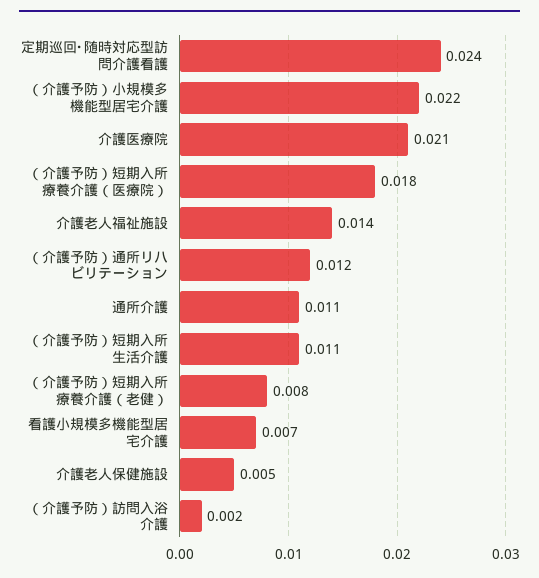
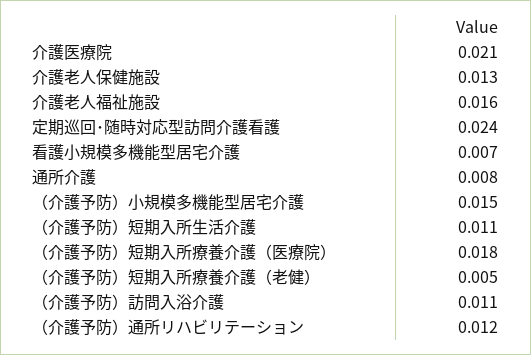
（介護予防）小規模多機能型居宅介護: 0.022 -> 0.015
介護老人福祉施設: 0.014 -> 0.016
通所介護: 0.011 -> 0.008
（介護予防）短期入所療養介護（老健）: 0.008 -> 0.005
介護老人保健施設: 0.005 -> 0.013
（介護予防）訪問入浴介護: 0.002 -> 0.011

